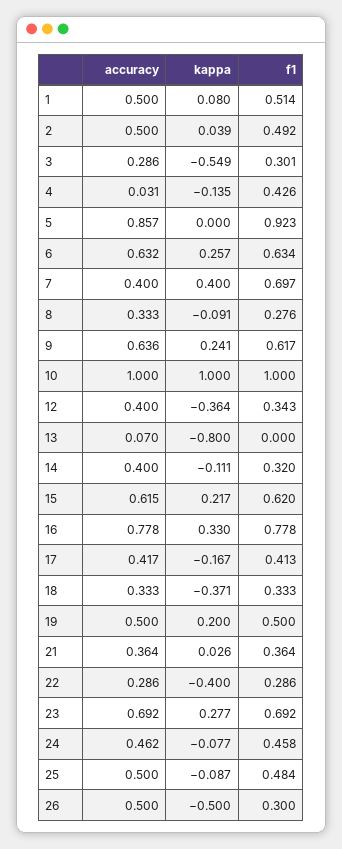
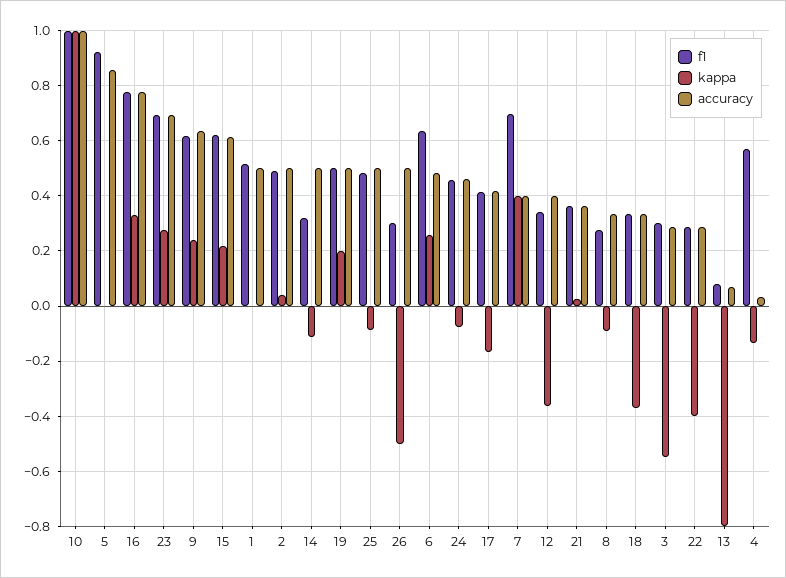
kappa, 1: 0.08 -> 0
f1, 4: 0.426 -> 0.575
accuracy, 6: 0.632 -> 0.475
f1, 13: 0 -> 0.075
accuracy, 14: 0.4 -> 0.5

